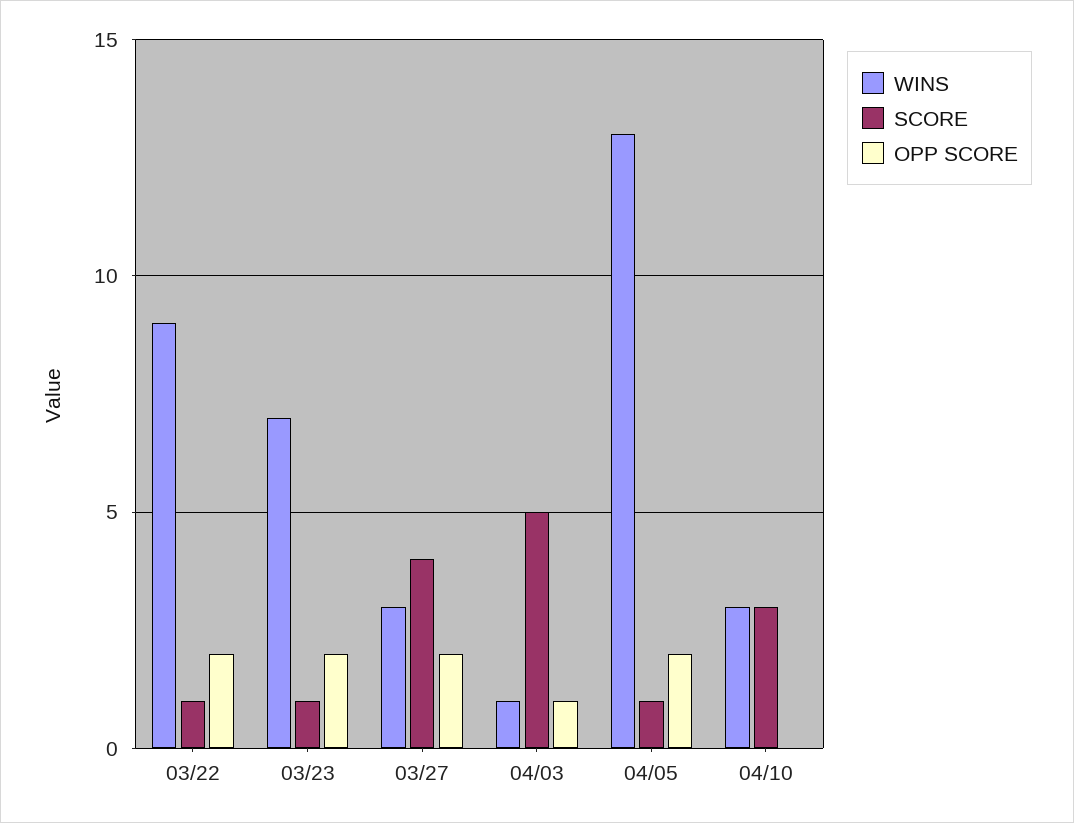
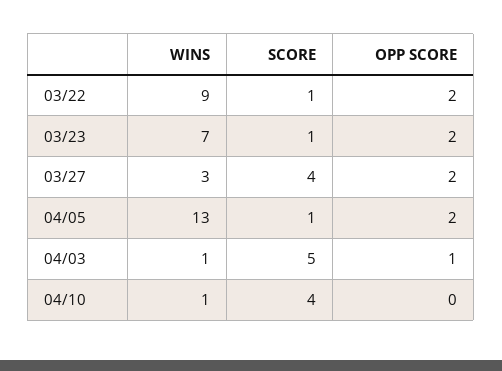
WINS, 04/10: 3 -> 1
SCORE, 04/10: 3 -> 4

